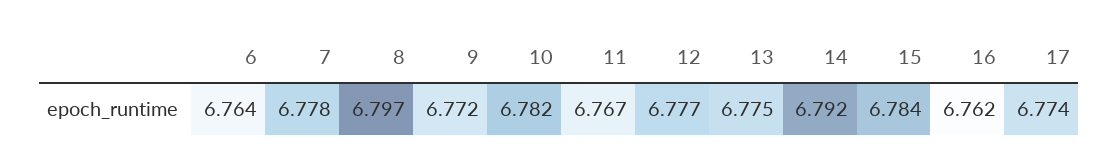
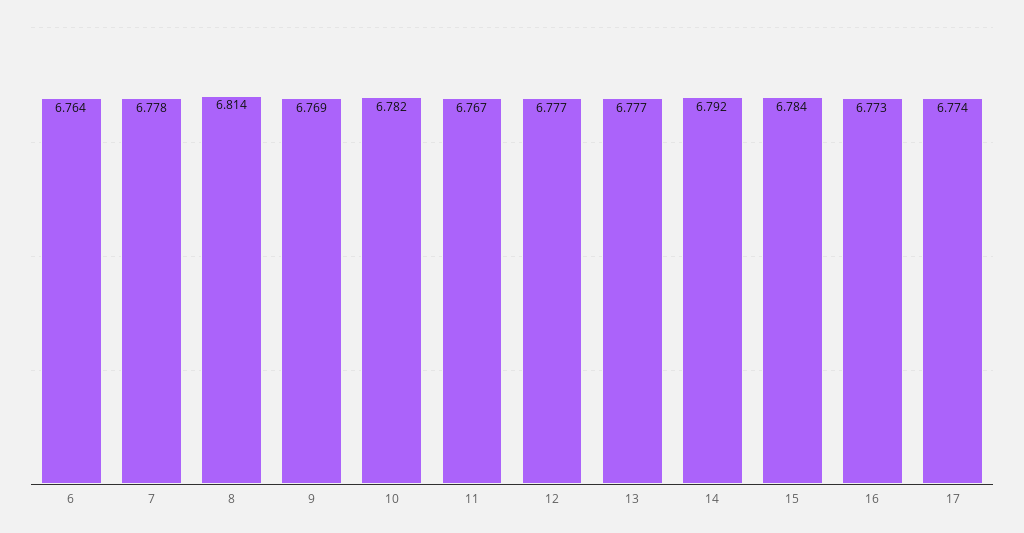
8: 6.797 -> 6.814
9: 6.772 -> 6.769
13: 6.775 -> 6.777
16: 6.762 -> 6.773

